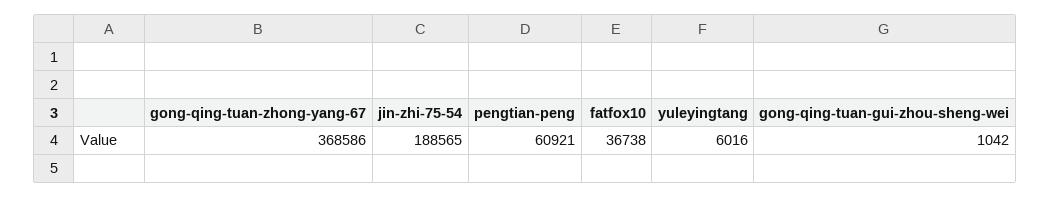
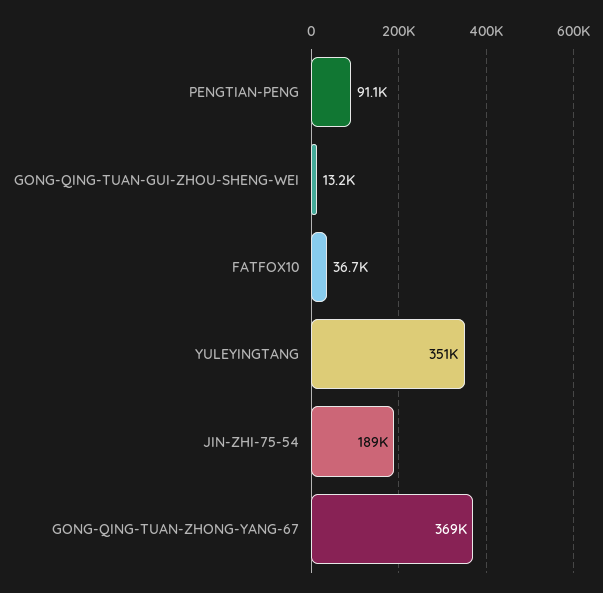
pengtian-peng: 60921 -> 91100
yuleyingtang: 6016 -> 351000
gong-qing-tuan-gui-zhou-sheng-wei: 1042 -> 13200

